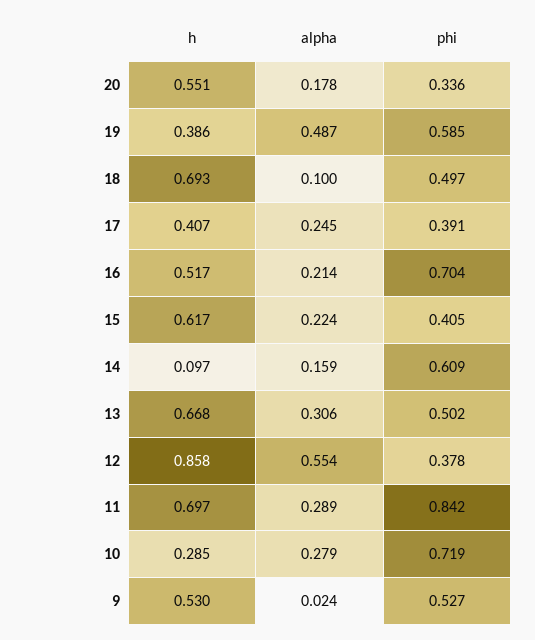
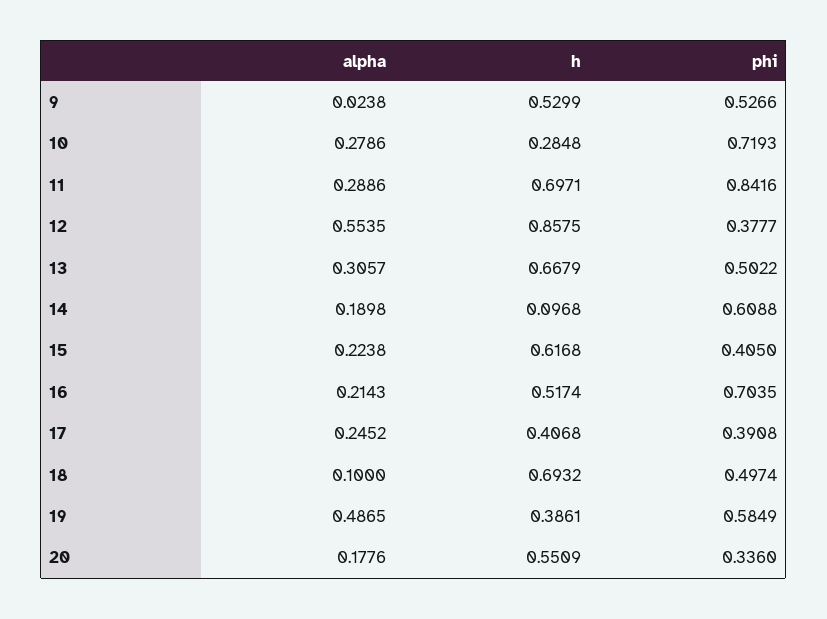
alpha, 14: 0.159 -> 0.1898

